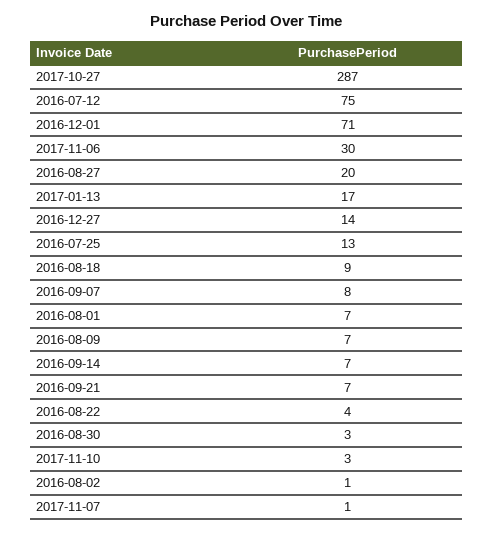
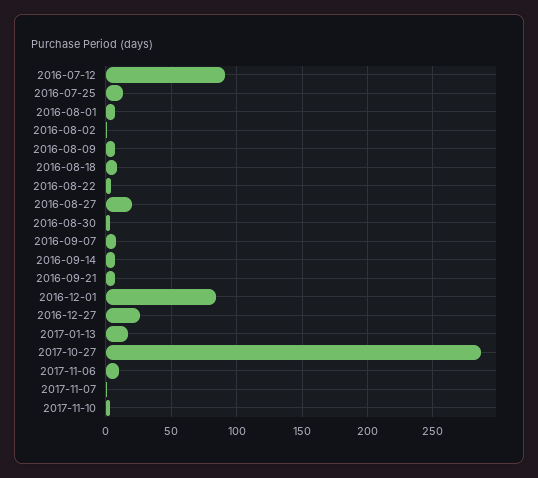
2016-07-12: 75 -> 90
2016-12-01: 71 -> 85
2017-11-06: 30 -> 10
2016-12-27: 14 -> 25

